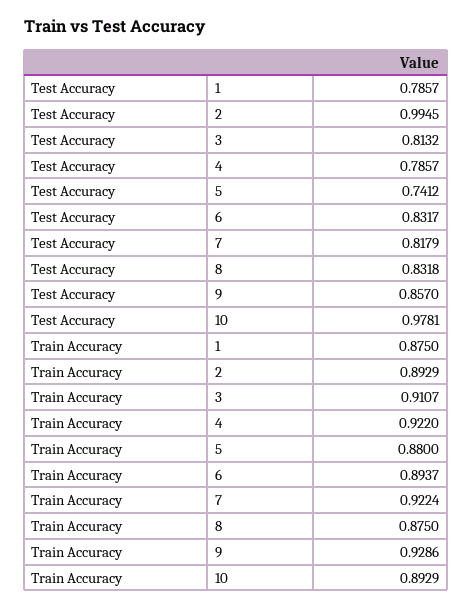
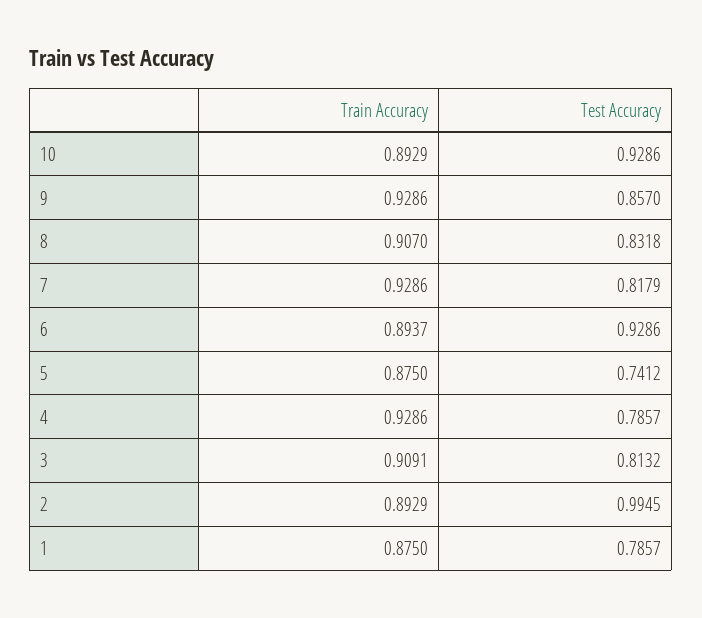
Test Accuracy, 6: 0.8317 -> 0.9286
Test Accuracy, 10: 0.9781 -> 0.9286
Train Accuracy, 3: 0.9107 -> 0.9091
Train Accuracy, 4: 0.922 -> 0.9286
Train Accuracy, 5: 0.88 -> 0.875
Train Accuracy, 7: 0.9224 -> 0.9286
Train Accuracy, 8: 0.875 -> 0.907

